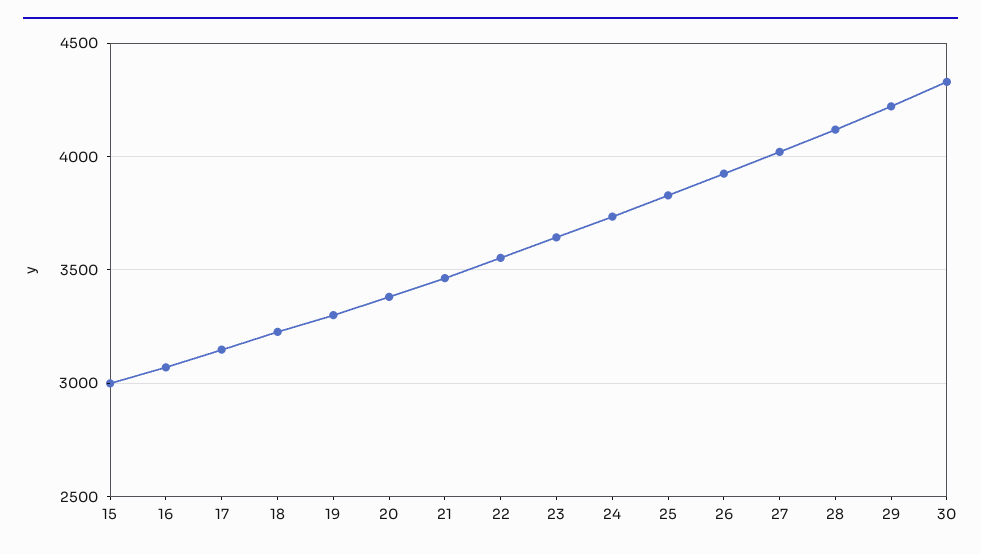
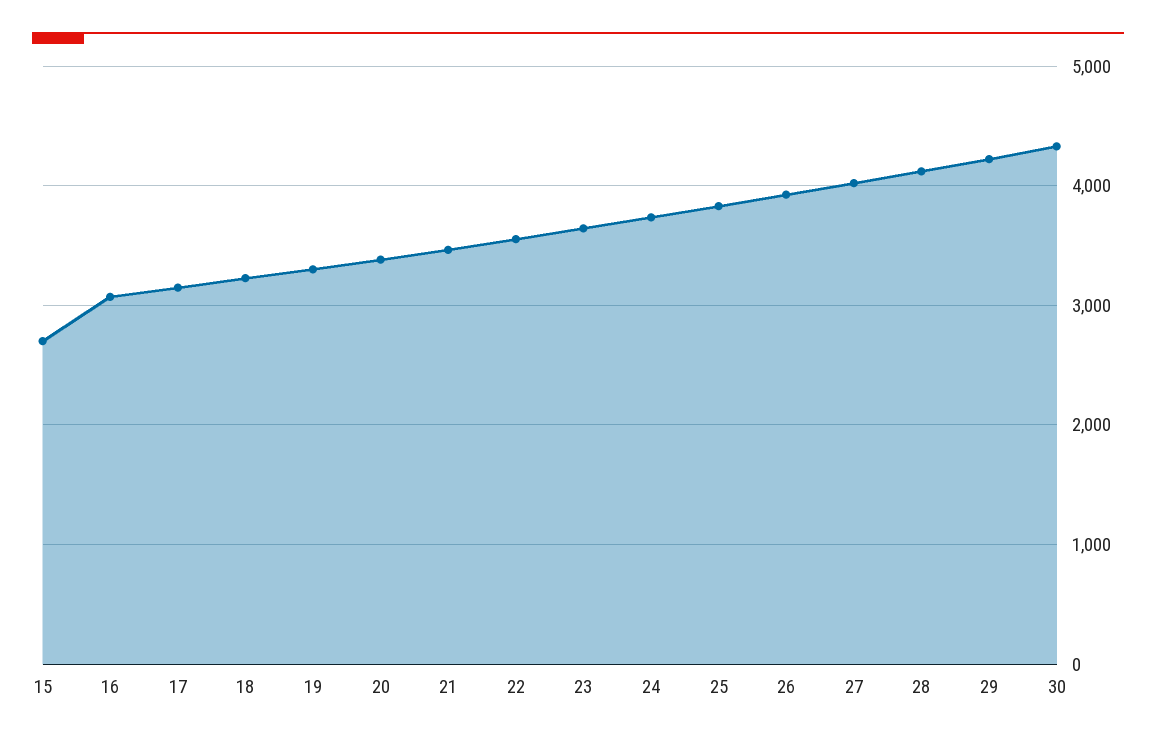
15: 3000 -> 2700

